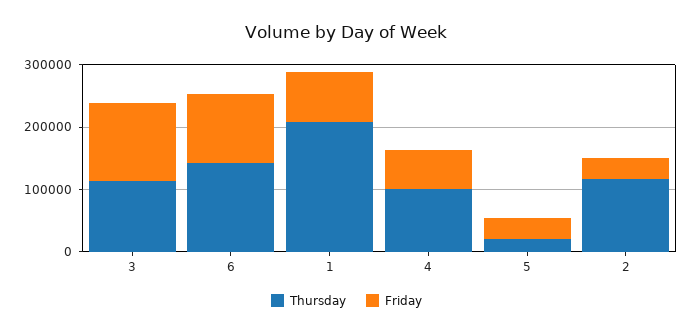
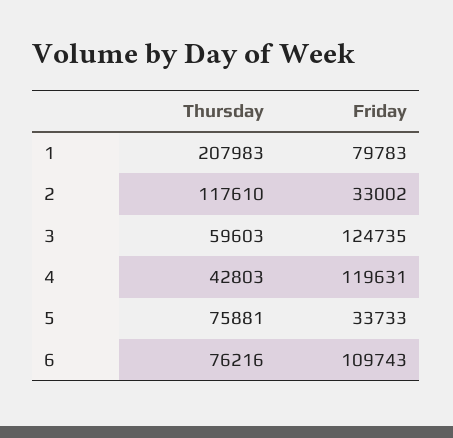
Thursday, 3: 120000 -> 59603
Thursday, 6: 140000 -> 76216
Thursday, 4: 100000 -> 42803
Friday, 4: 60000 -> 119631
Thursday, 5: 20000 -> 75881

